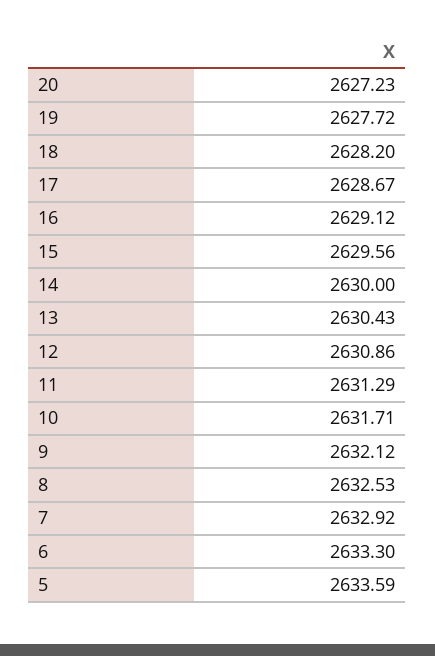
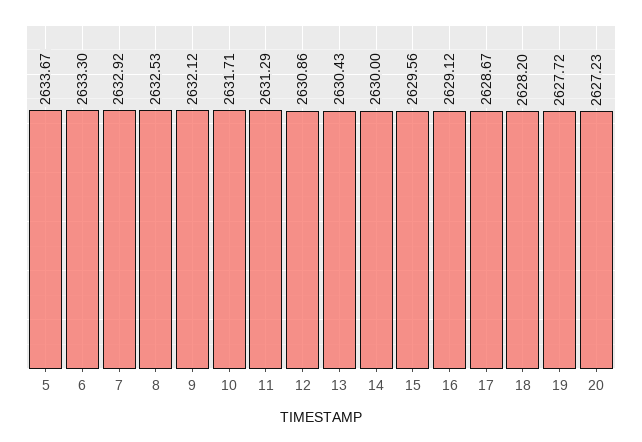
5: 2633.59 -> 2633.67

